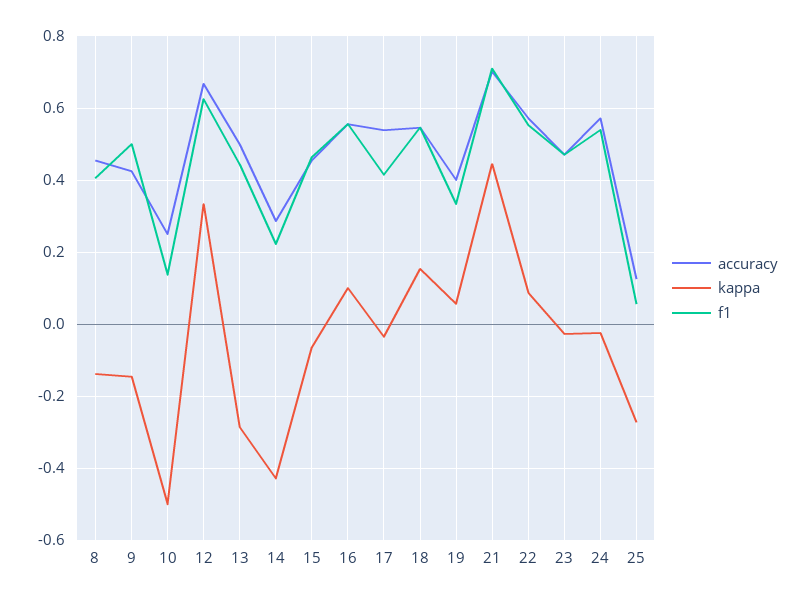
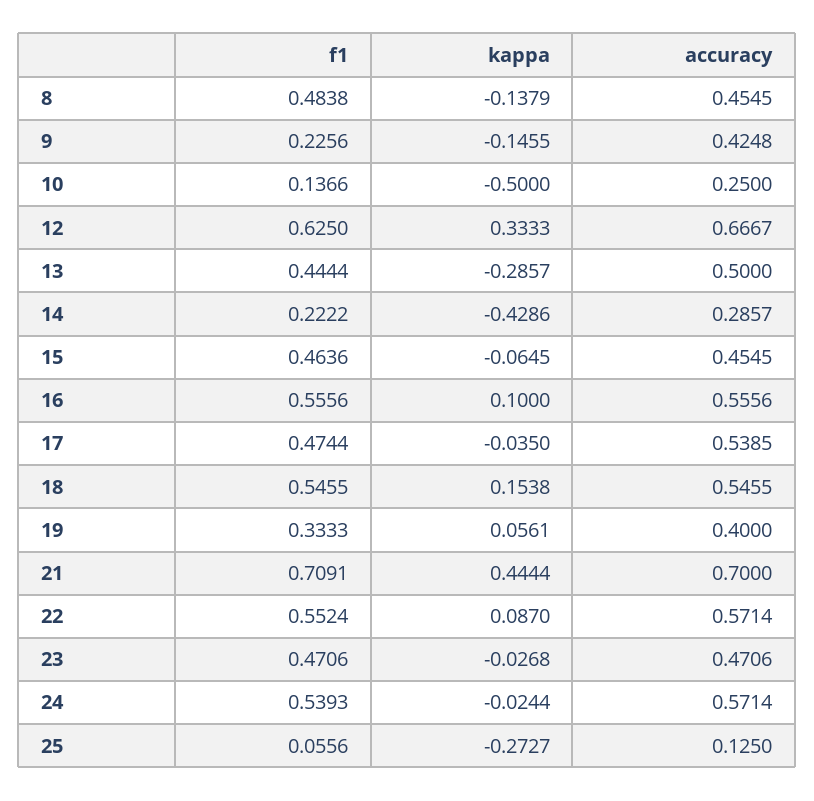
f1, 8: 0.4 -> 0.4838
f1, 9: 0.5 -> 0.2256
f1, 17: 0.42 -> 0.4744

